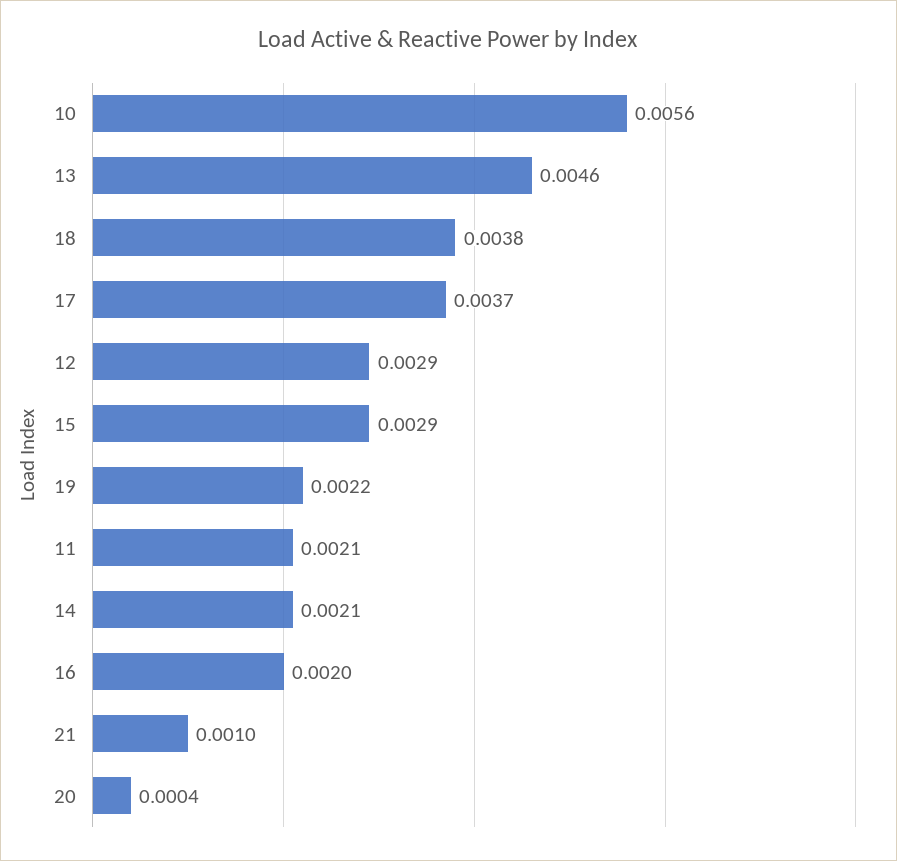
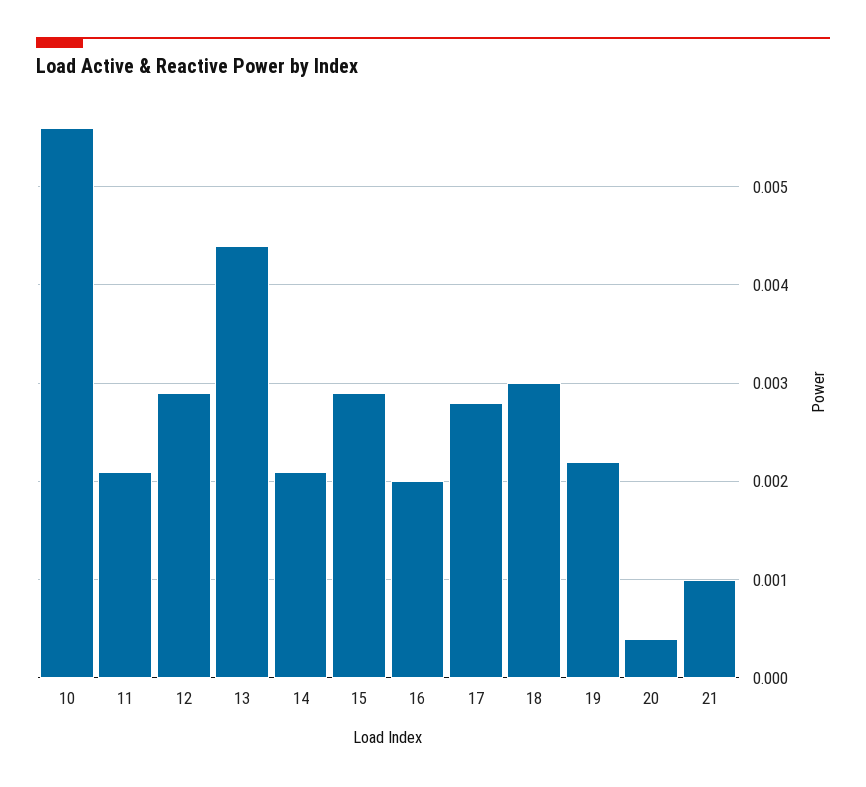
13: 0.0046 -> 0.0044
18: 0.0038 -> 0.003
17: 0.0037 -> 0.0028

